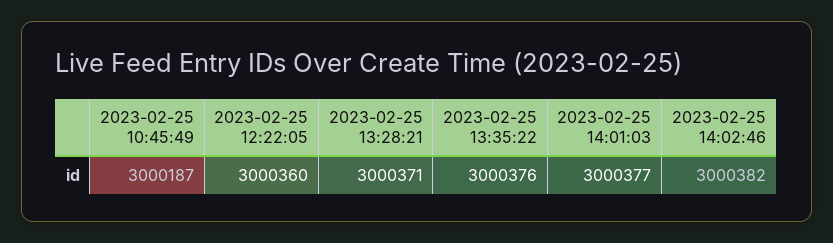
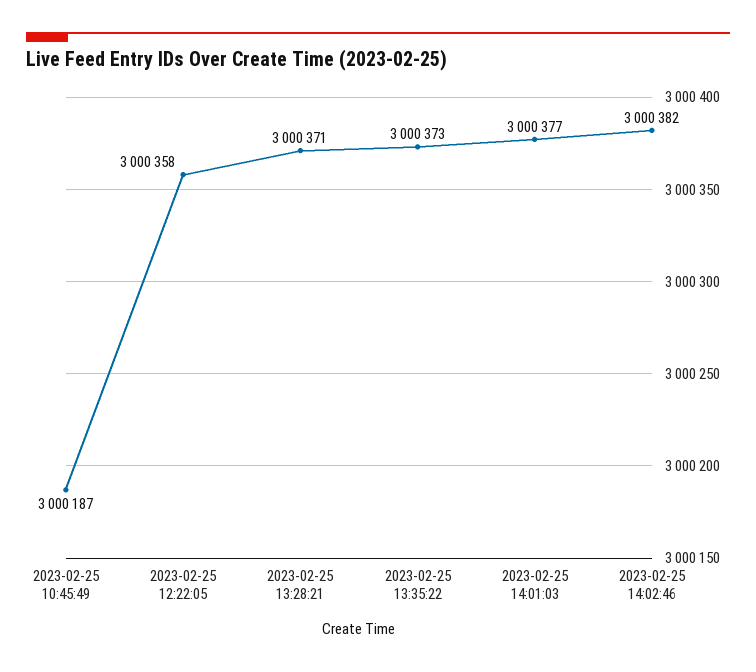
2023-02-25 12:22:05: 3000360 -> 3000358
2023-02-25 13:35:22: 3000376 -> 3000373

